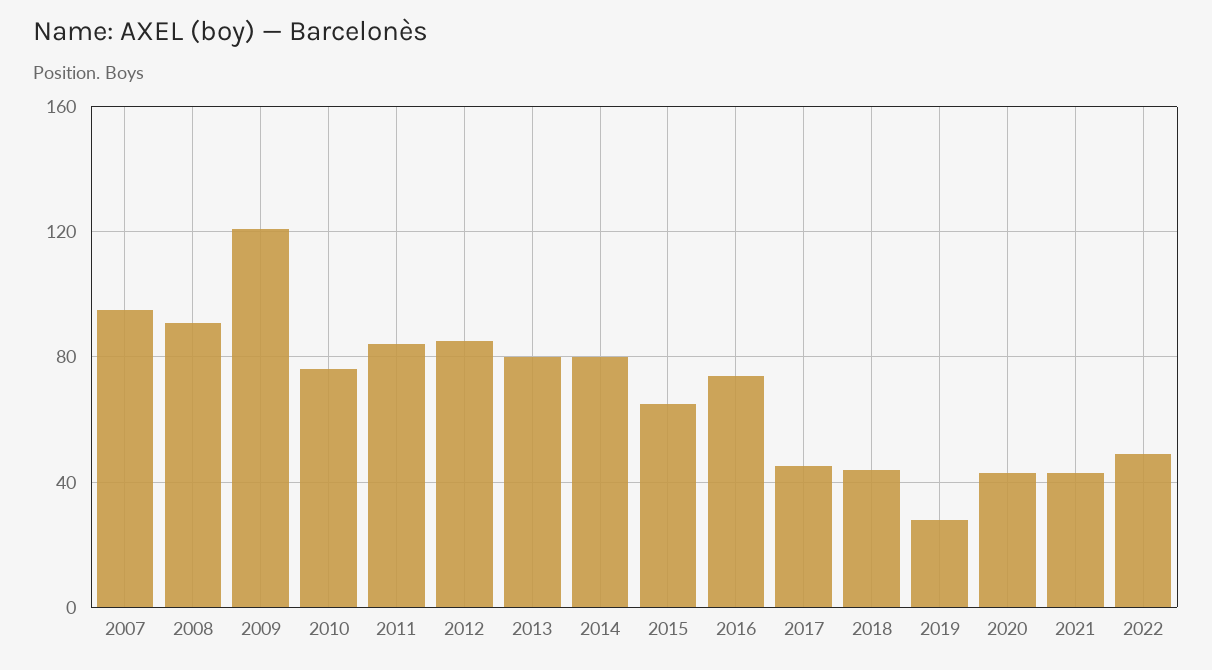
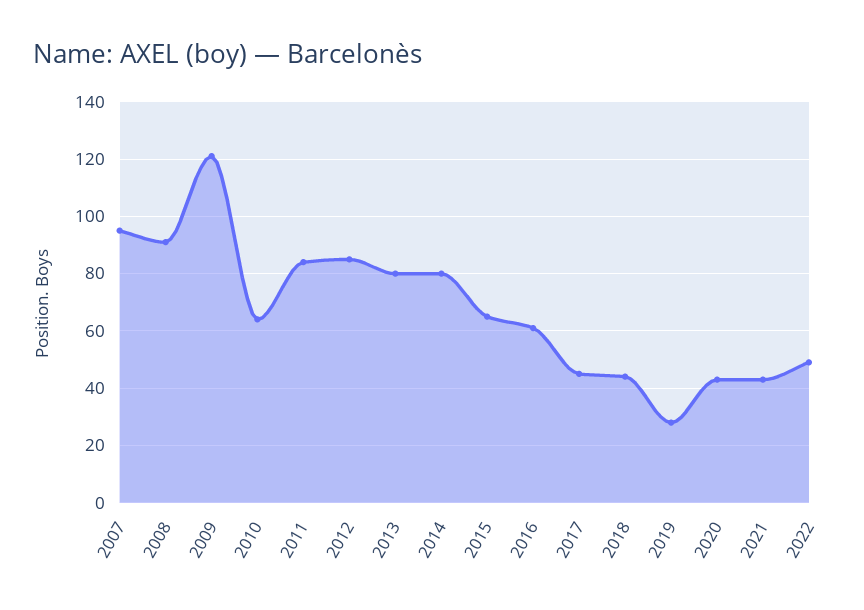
2010: 75 -> 65
2016: 75 -> 60

